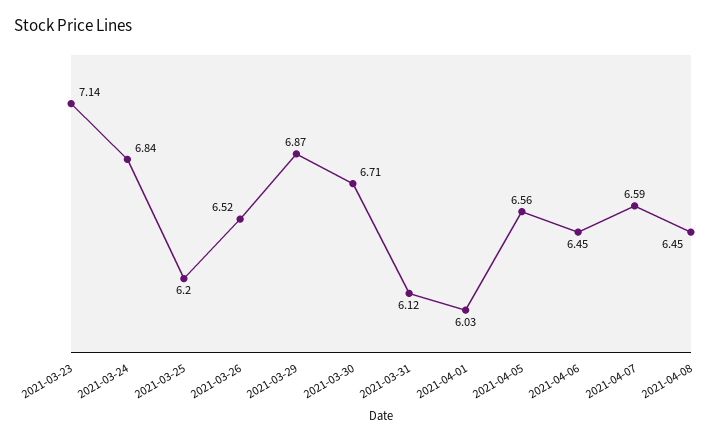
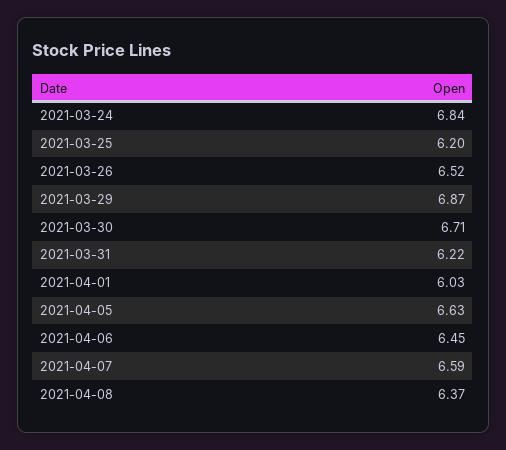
2021-03-23: 7.14 -> none
2021-03-31: 6.12 -> 6.22
2021-04-05: 6.56 -> 6.63
2021-04-08: 6.45 -> 6.37

